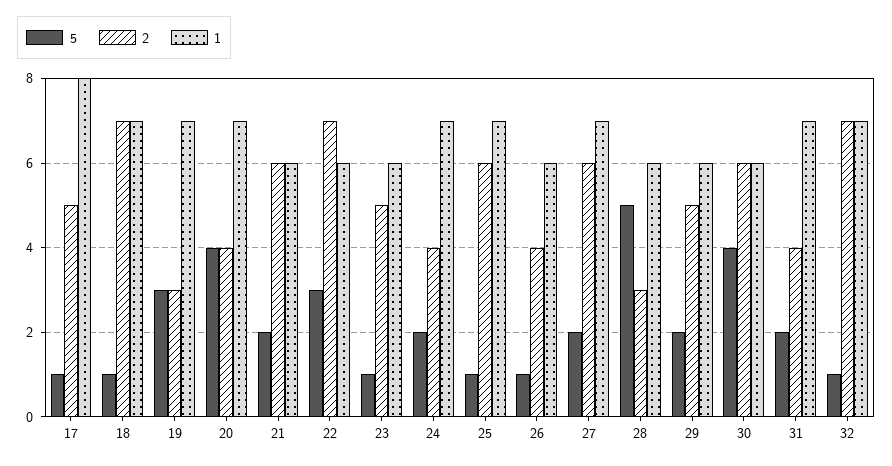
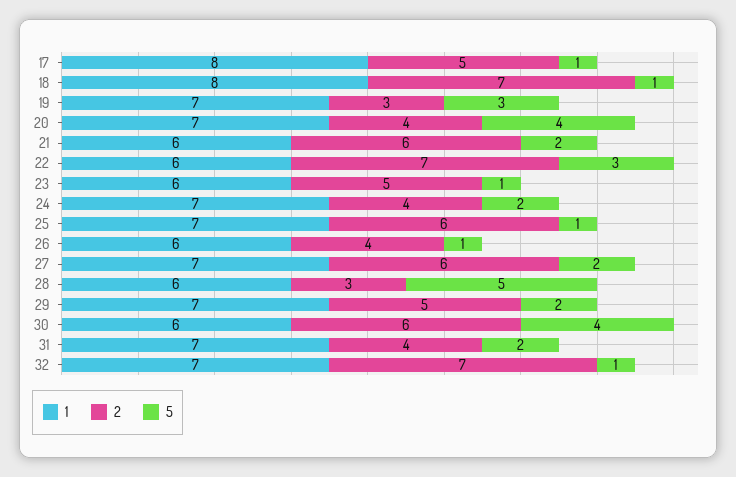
1, 18: 7 -> 8
1, 29: 6 -> 7

